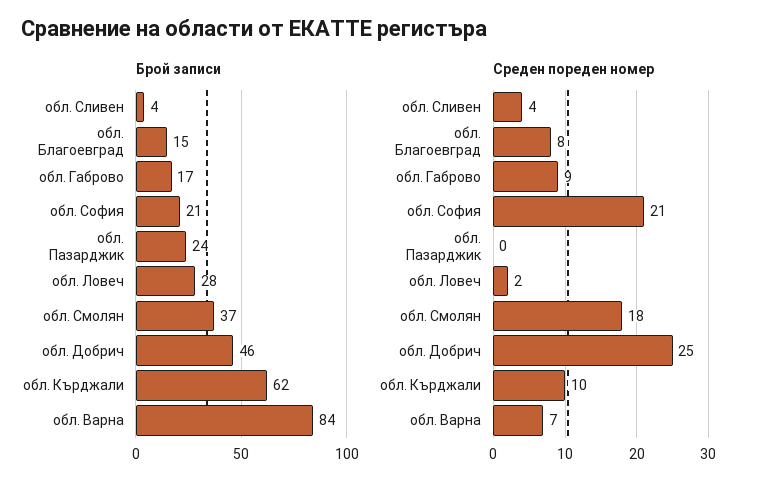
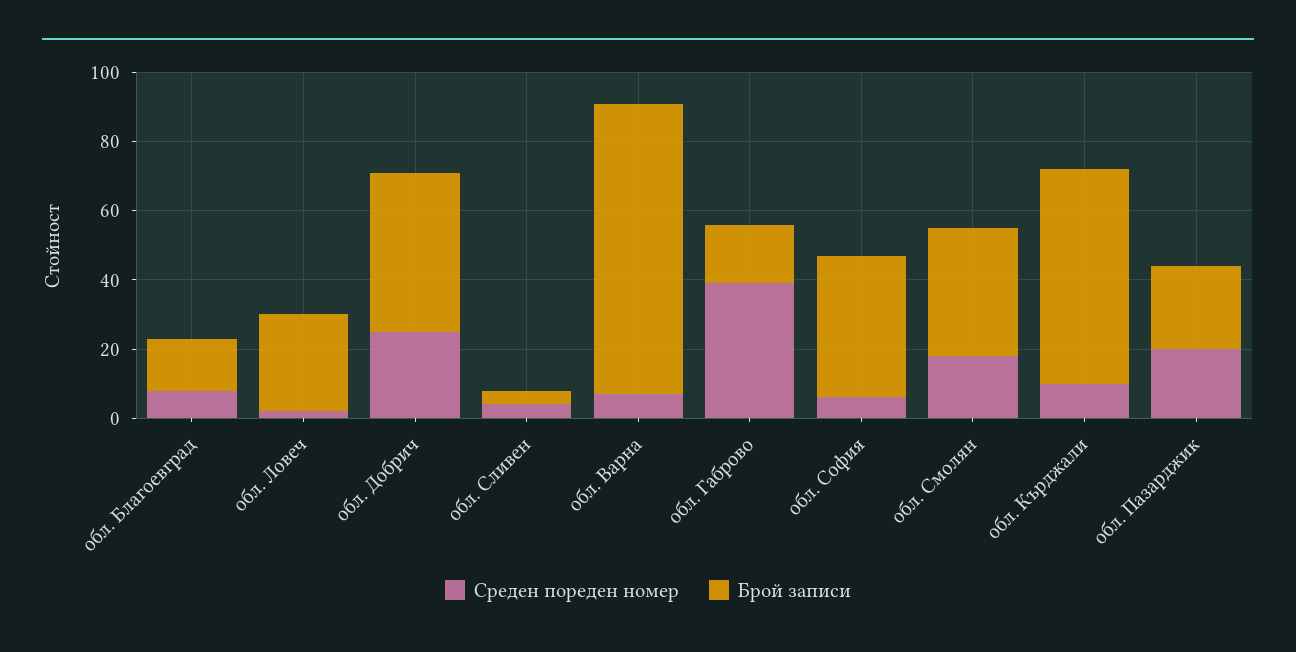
Брой записи, обл. София: 21 -> 40
Среден пореден номер, обл. Габрово: 9 -> 40
Среден пореден номер, обл. София: 21 -> 5
Среден пореден номер, обл. Пазарджик: 0 -> 20

